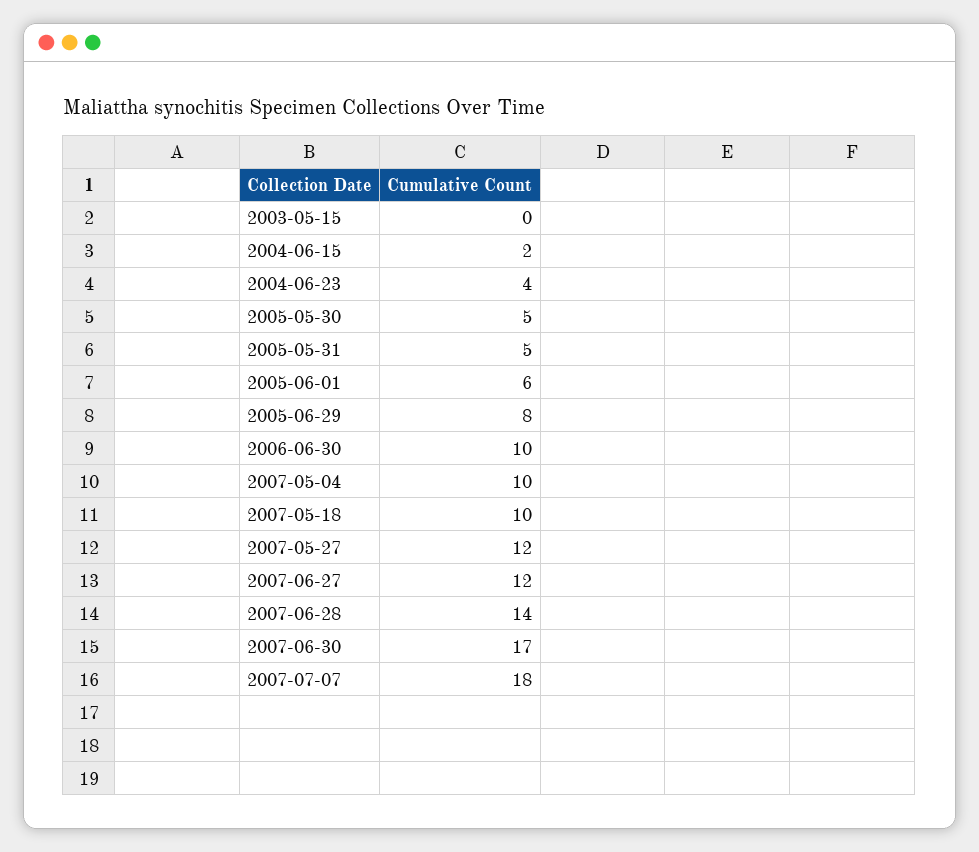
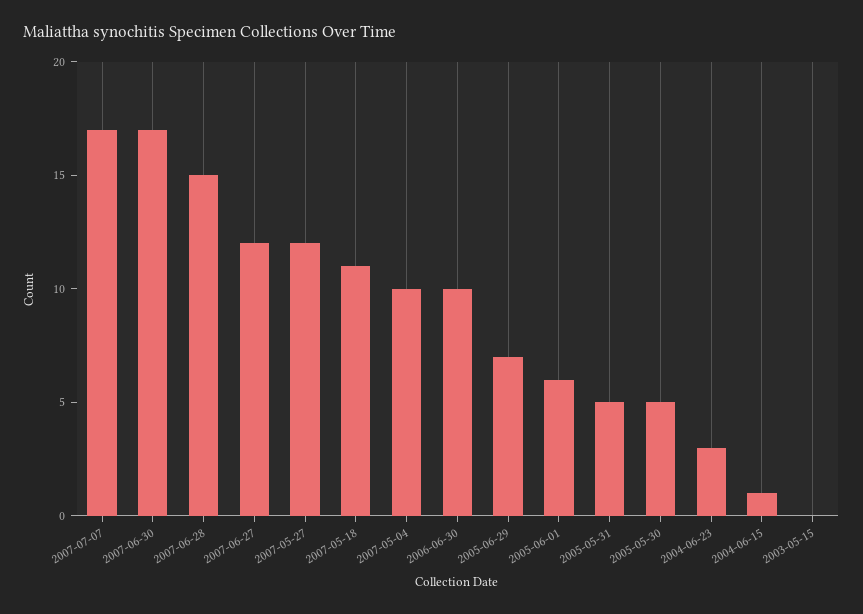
2004-06-15: 2 -> 1
2004-06-23: 4 -> 3
2005-06-29: 8 -> 7
2007-05-18: 10 -> 11
2007-06-28: 14 -> 15
2007-07-07: 18 -> 17

